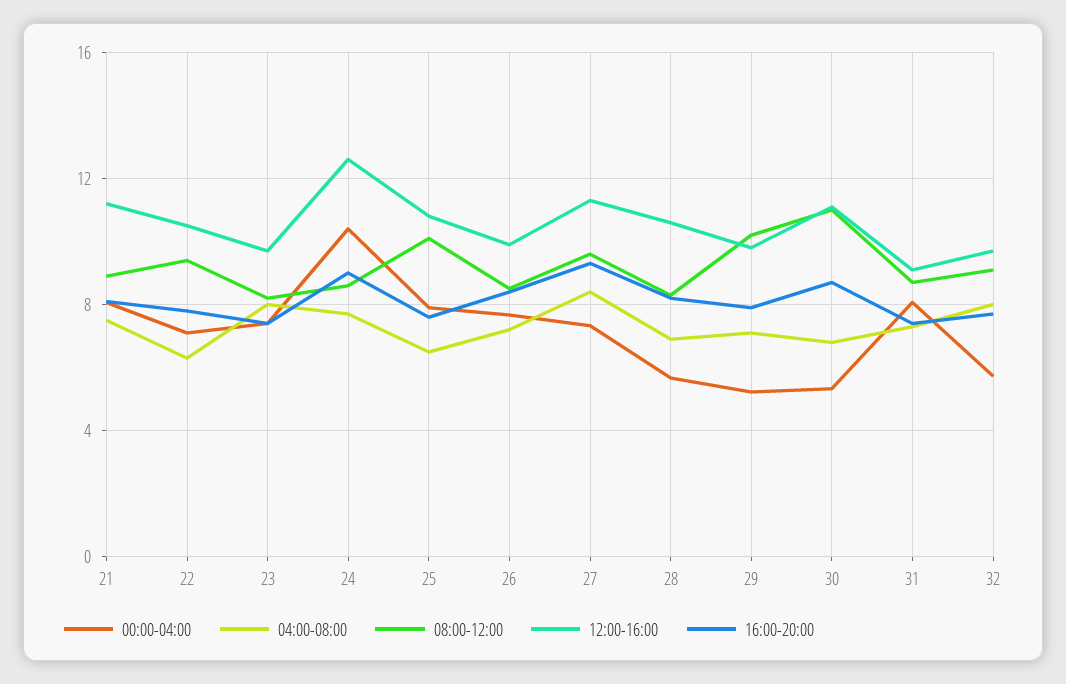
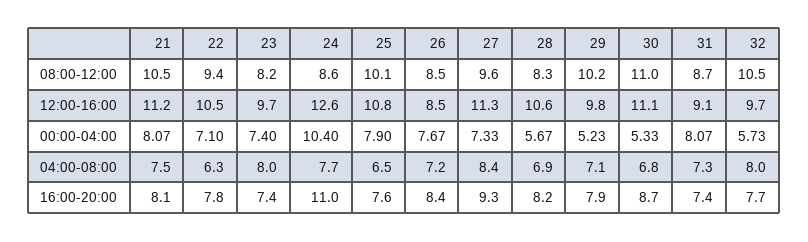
08:00-12:00, 21: 9 -> 10.5
16:00-20:00, 24: 9 -> 11
12:00-16:00, 26: 10 -> 8.5
08:00-12:00, 32: 9 -> 10.5

